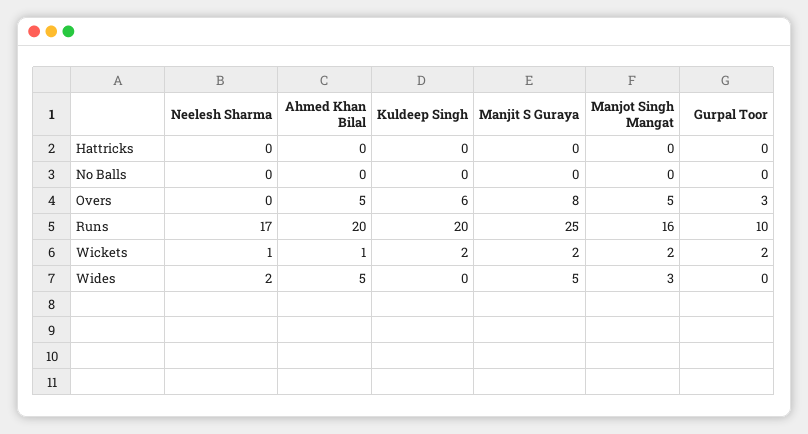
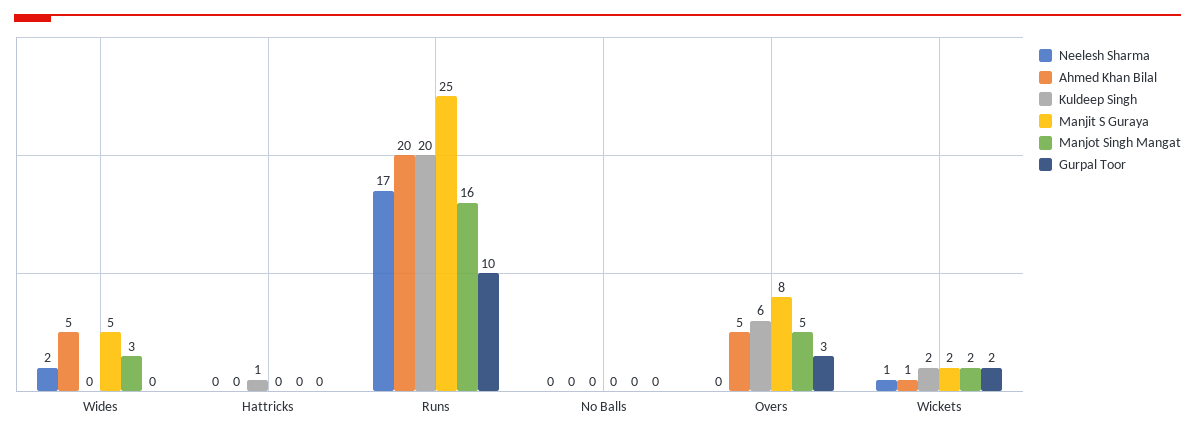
Kuldeep Singh, Hattricks: 0 -> 1

